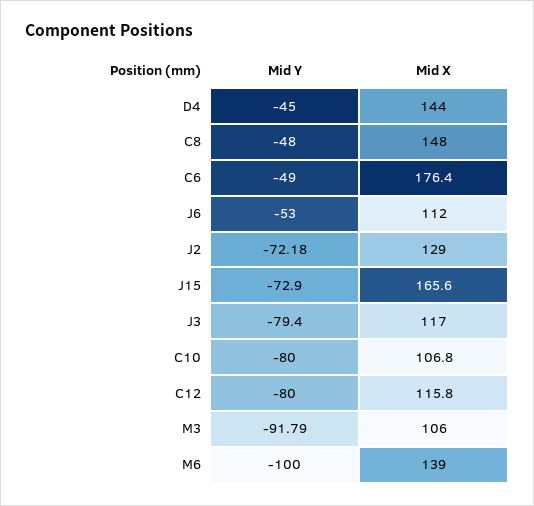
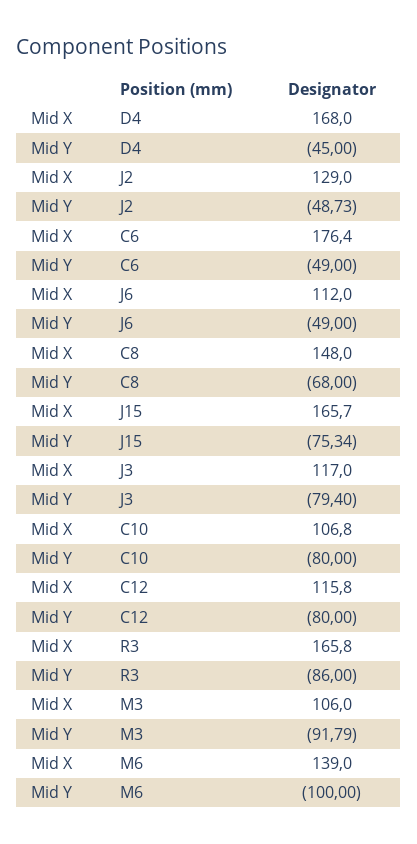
Mid X, D4: 144 -> 168
Mid Y, C8: -48 -> -68
Mid Y, J6: -53 -> -49
Mid Y, J2: -72.18 -> -48.73
Mid Y, J15: -72.9 -> -75.34
Mid X, J15: 165.6 -> 165.7
Mid X, R3: none -> 165.8
Mid Y, R3: none -> -86

